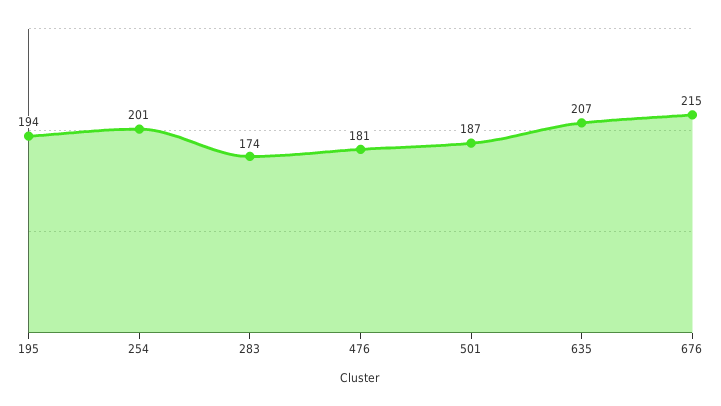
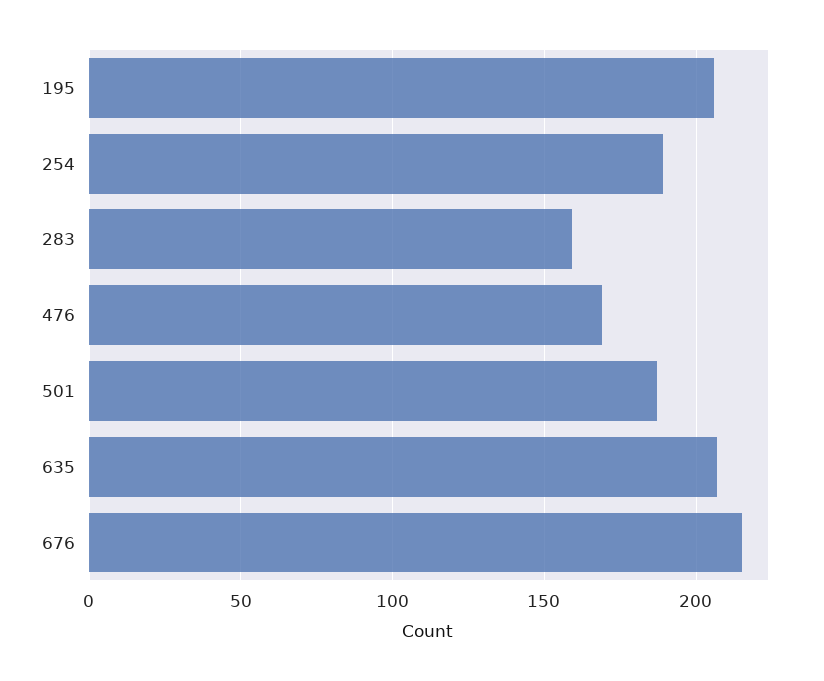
195: 194 -> 205
254: 201 -> 190
283: 174 -> 160
476: 181 -> 170

